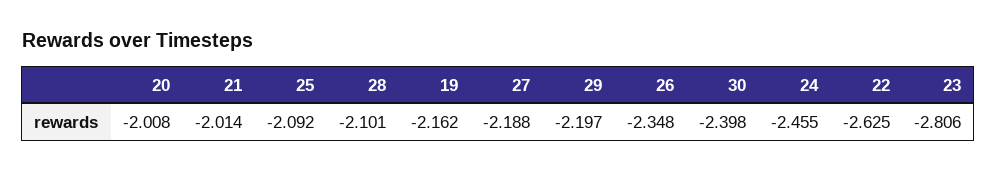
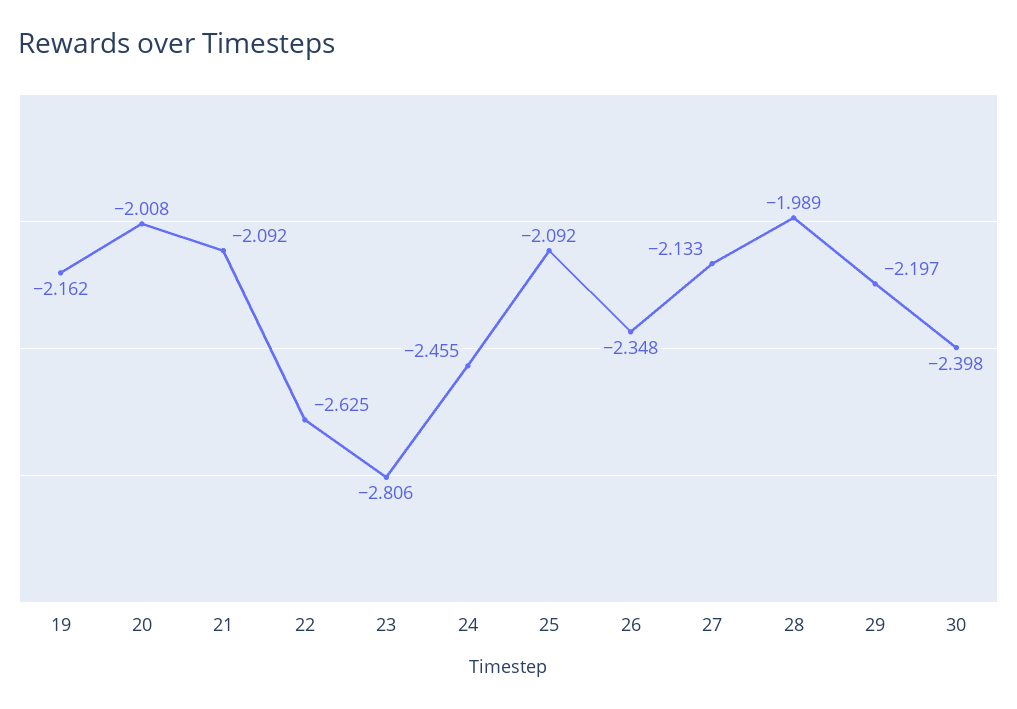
21: -2.014 -> -2.092
28: -2.101 -> -1.989
27: -2.188 -> -2.133

